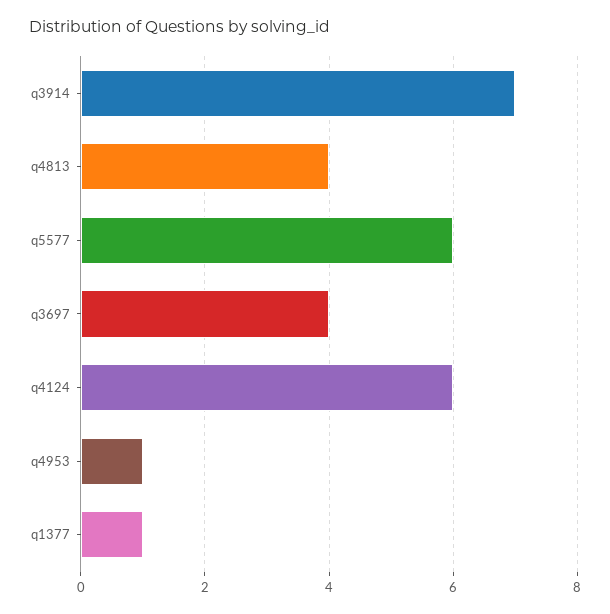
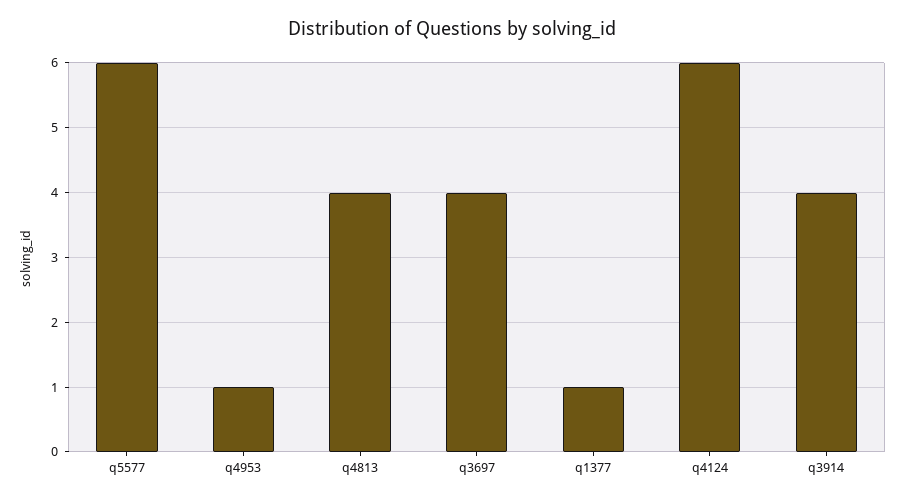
q3914: 7 -> 4

